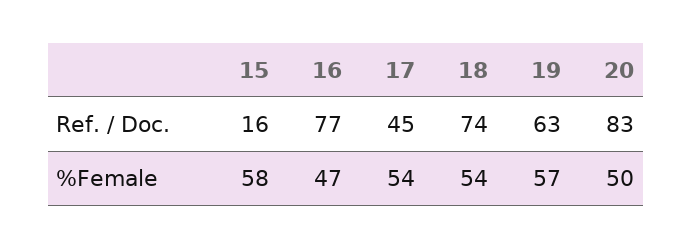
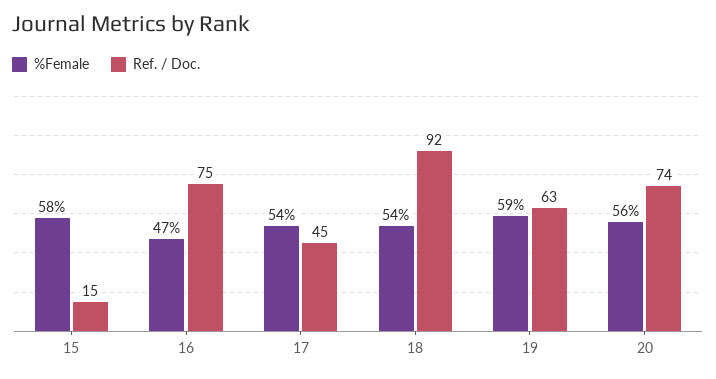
Ref. / Doc., 15: 16 -> 15
Ref. / Doc., 16: 77 -> 75
Ref. / Doc., 18: 74 -> 92
Ref. / Doc., 20: 83 -> 74
%Female, 19: 57 -> 59
%Female, 20: 50 -> 56

